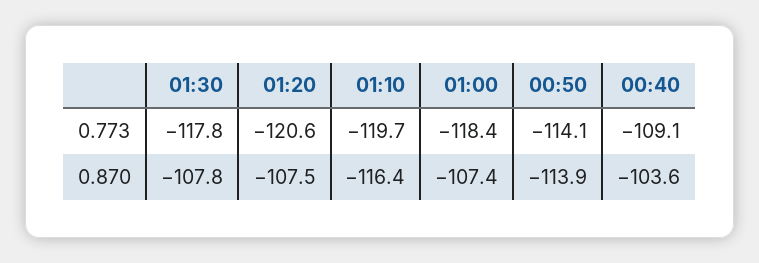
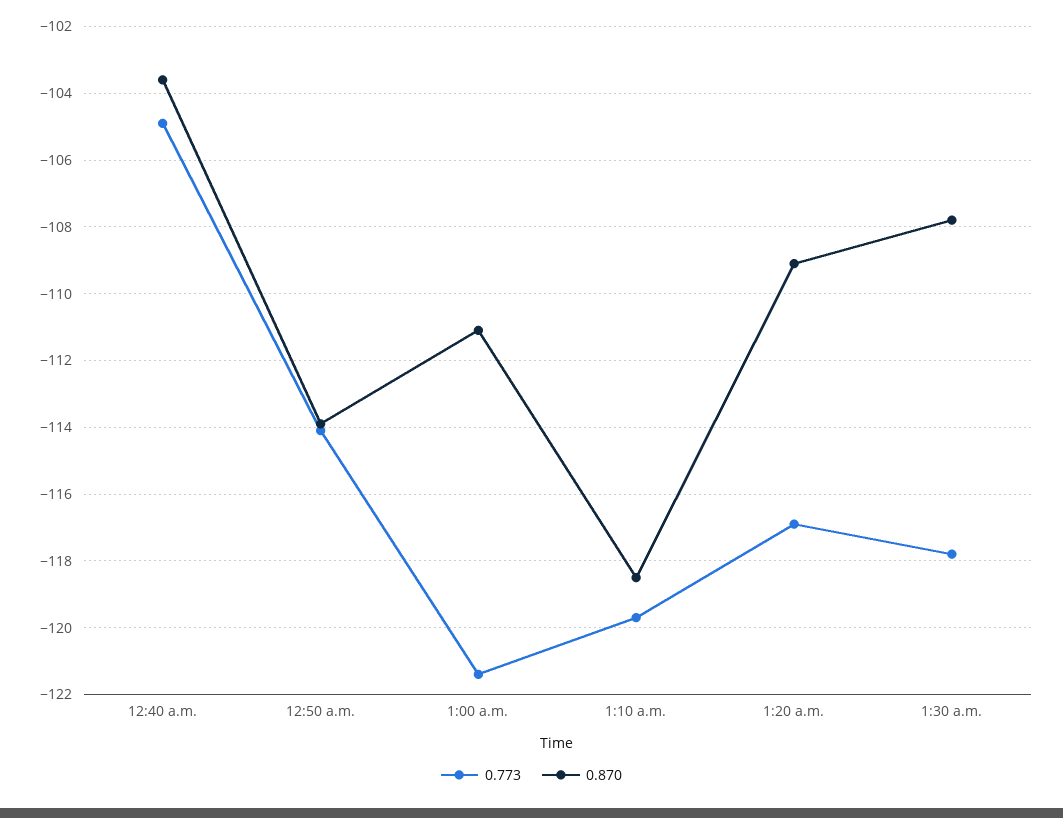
0.773, 01:20: -120.6 -> -117
0.773, 01:00: -118.4 -> -121.5
0.773, 00:40: -109.1 -> -105
0.870, 01:20: -107.5 -> -109
0.870, 01:10: -116.4 -> -118.5
0.870, 01:00: -107.4 -> -111

